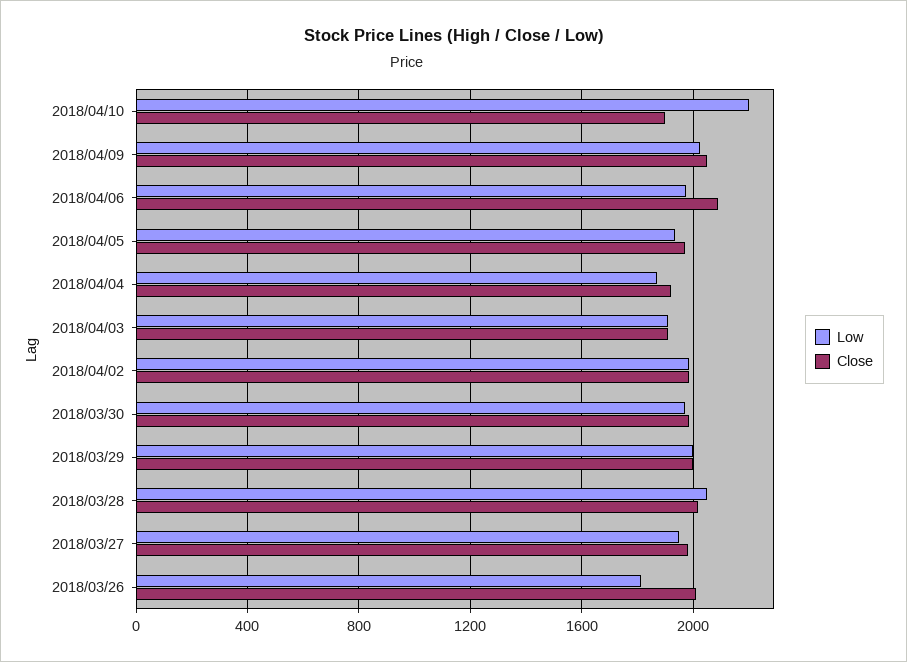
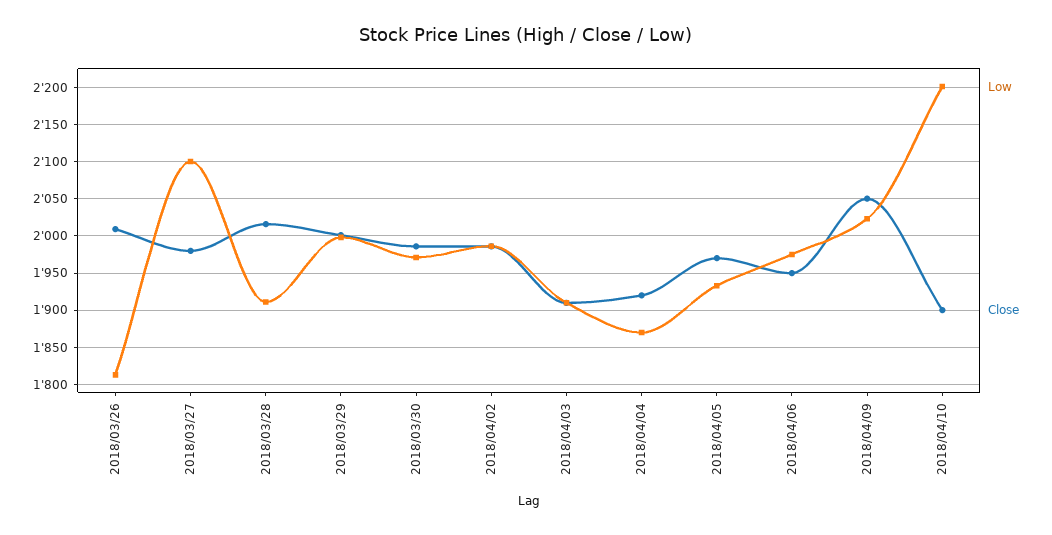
Close, 2018/04/06: 2100 -> 1950
Low, 2018/03/28: 2050 -> 1910
Low, 2018/03/27: 1950 -> 2100

